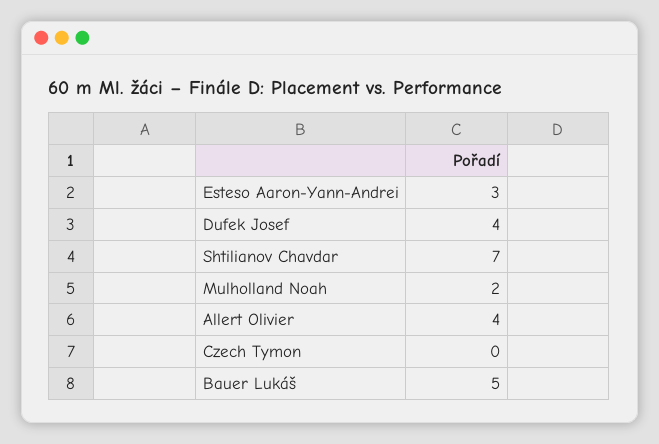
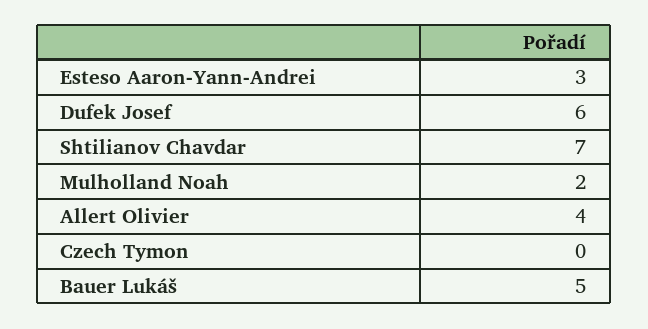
Dufek Josef: 4 -> 6

